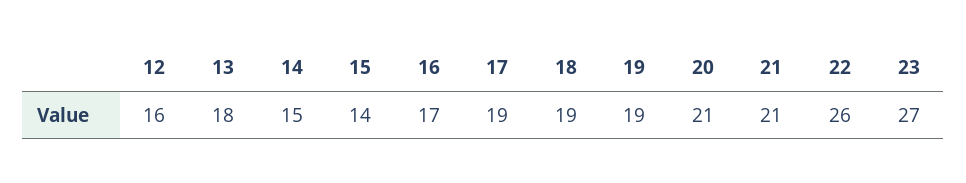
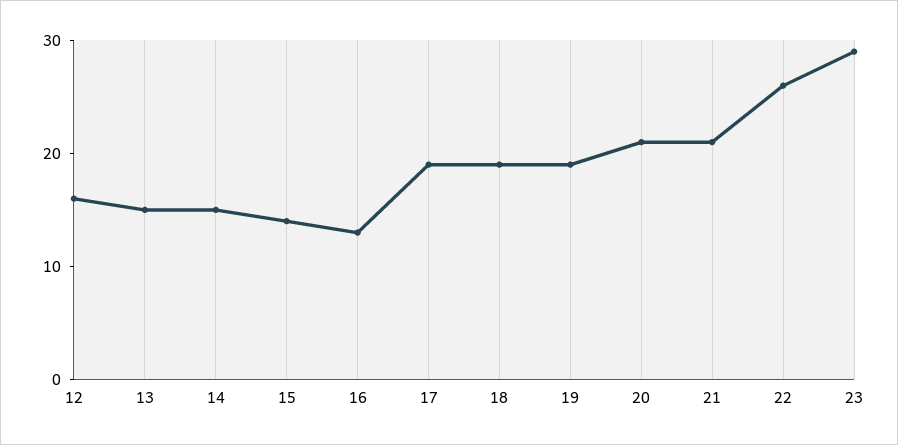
13: 18 -> 15
16: 17 -> 13
23: 27 -> 29

